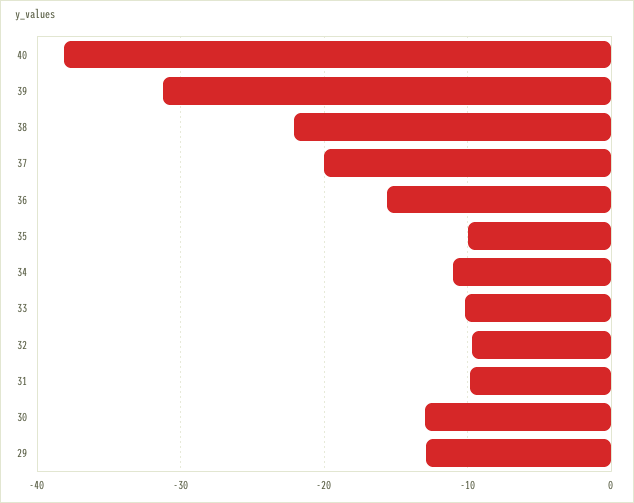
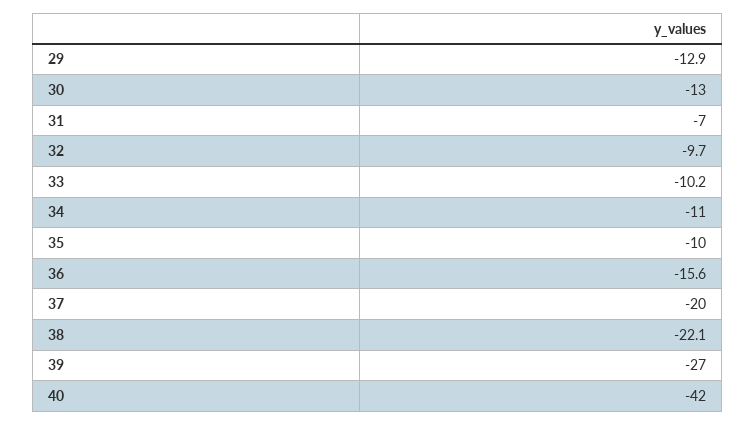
40: -38 -> -42
39: -31 -> -27
31: -10 -> -7

